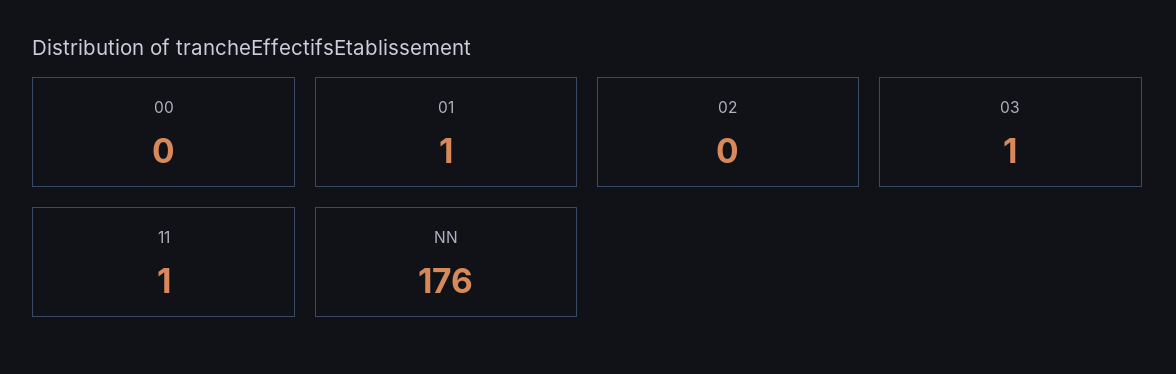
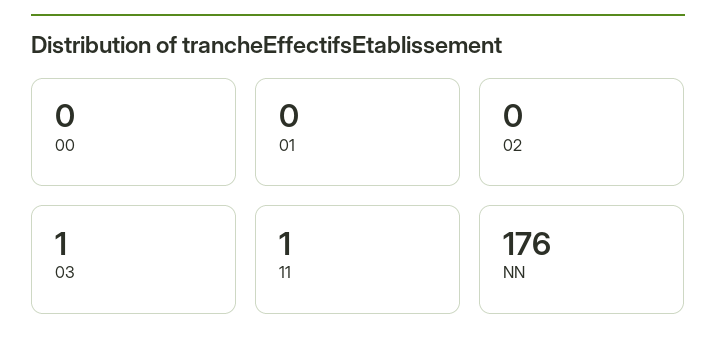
01: 1 -> 0

